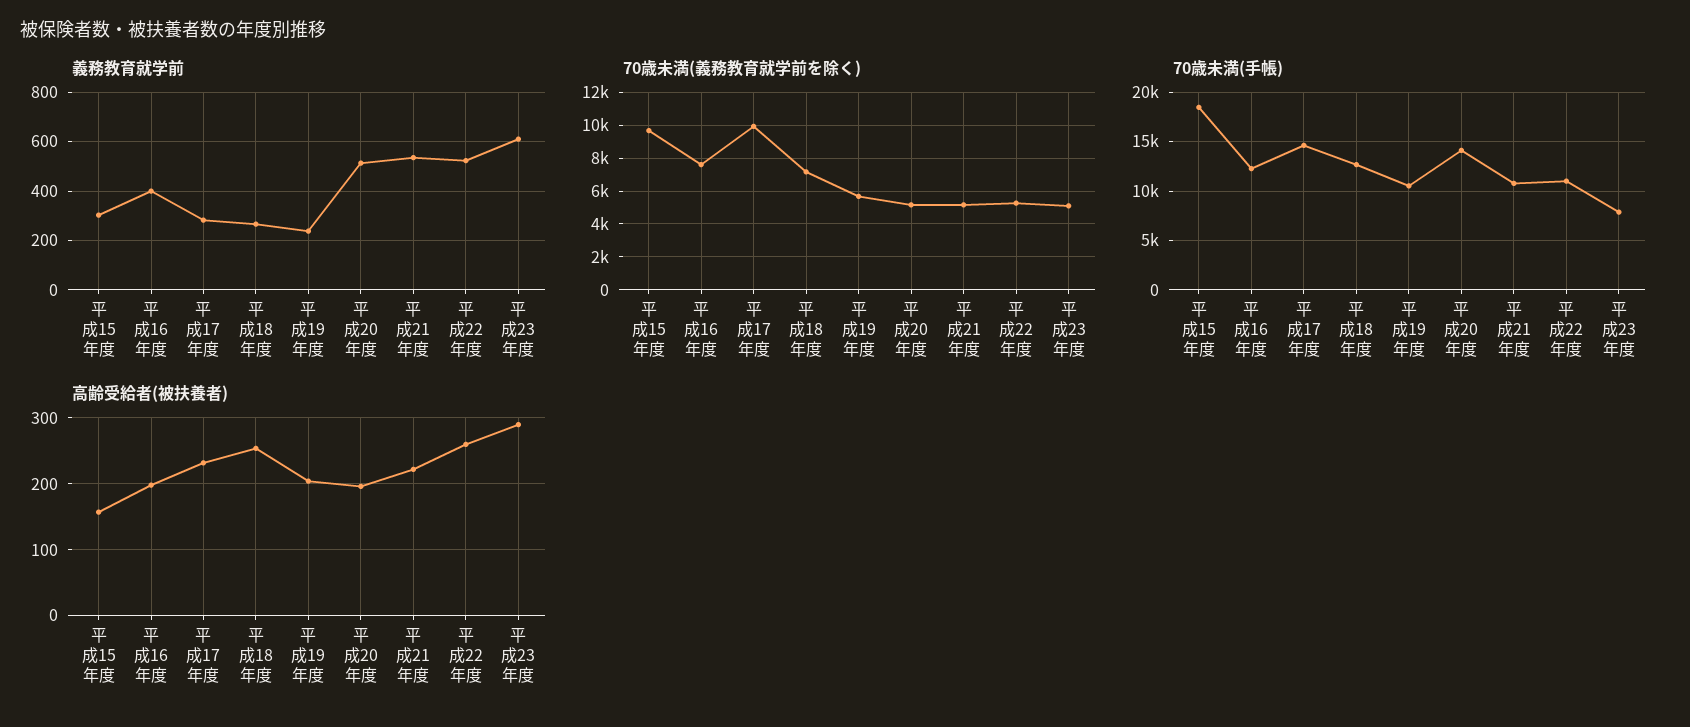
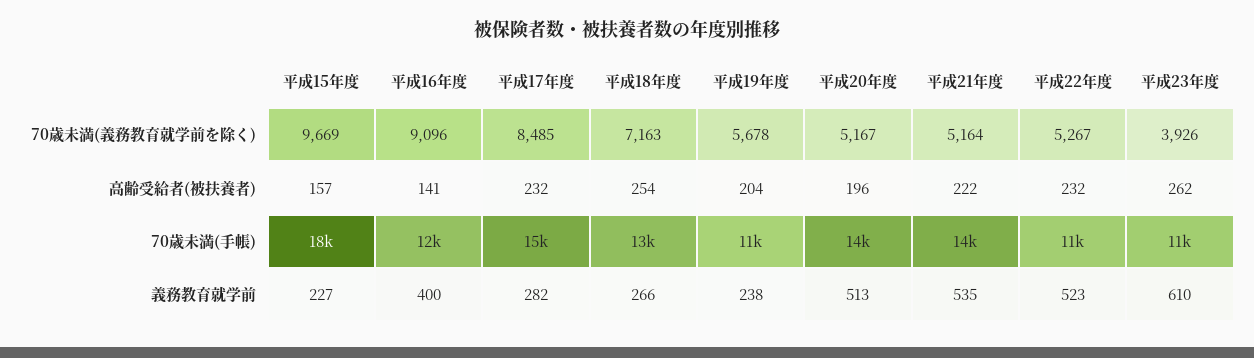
義務教育就学前, 平成15年度: 300 -> 227
70歳未満(義務教育就学前を除く), 平成16年度: 7500 -> 9096
70歳未満(義務教育就学前を除く), 平成17年度: 10000 -> 8485
70歳未満(義務教育就学前を除く), 平成23年度: 5000 -> 3926
70歳未満(手帳), 平成21年度: 11000 -> 14000
70歳未満(手帳), 平成23年度: 8000 -> 11000
高齢受給者(被扶養者), 平成16年度: 200 -> 141
高齢受給者(被扶養者), 平成22年度: 260 -> 232
高齢受給者(被扶養者), 平成23年度: 290 -> 262

